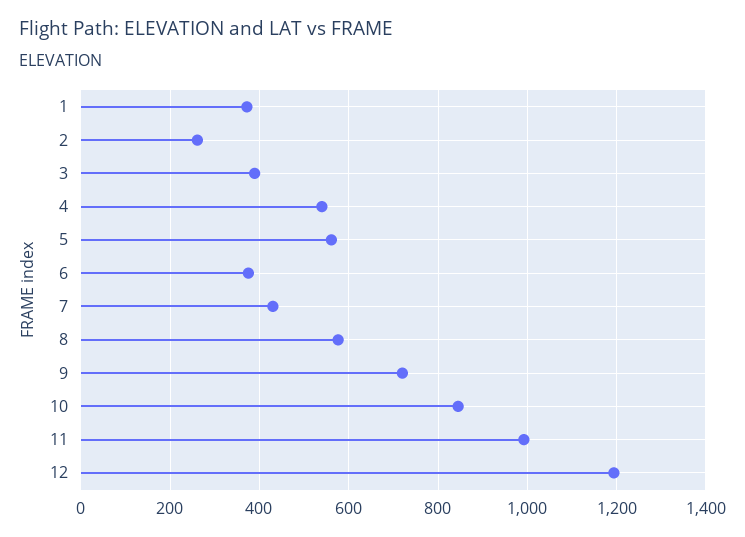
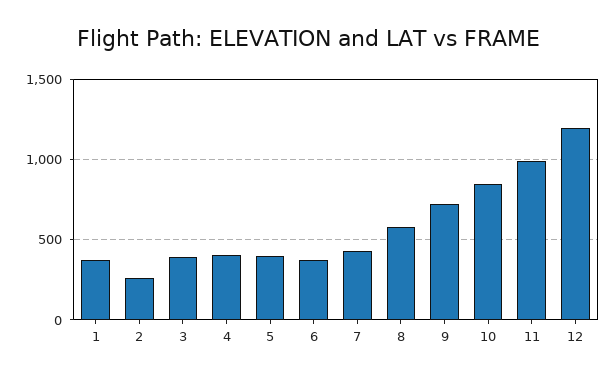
4: 540 -> 400
5: 560 -> 400

